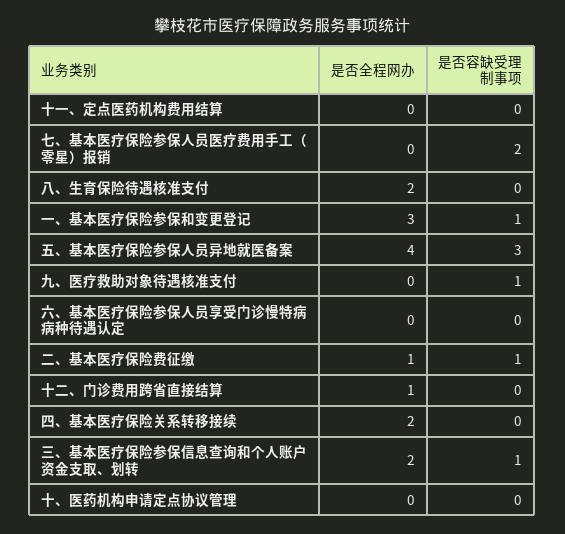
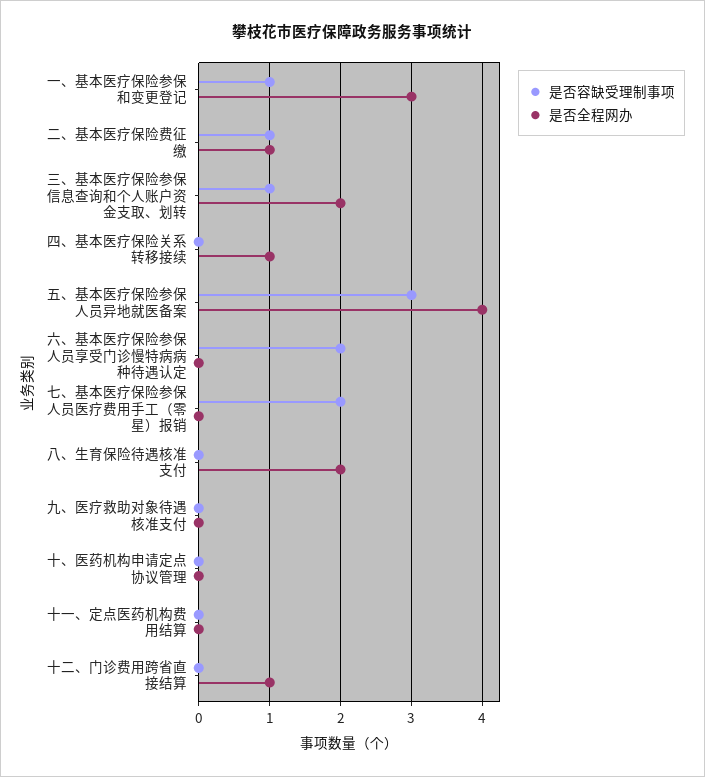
是否容缺受理制事项, 九、医疗救助对象待遇核准支付: 1 -> 0
是否容缺受理制事项, 六、基本医疗保险参保人员享受门诊慢特病病种待遇认定: 0 -> 2
是否全程网办, 四、基本医疗保险关系转移接续: 2 -> 1

